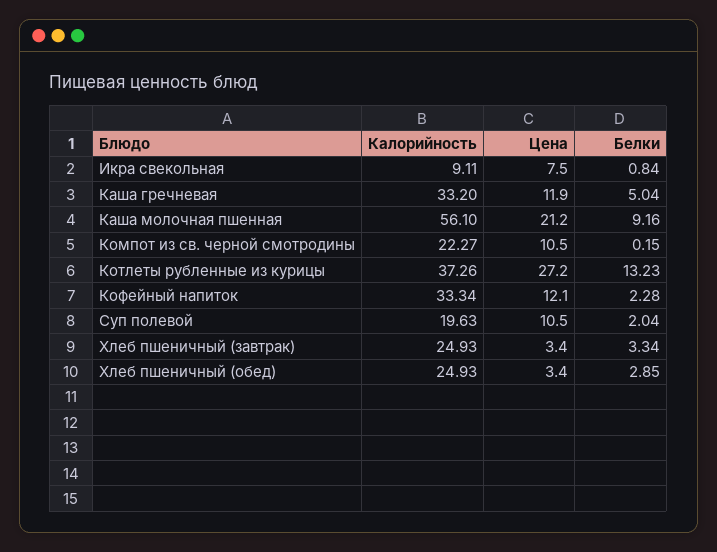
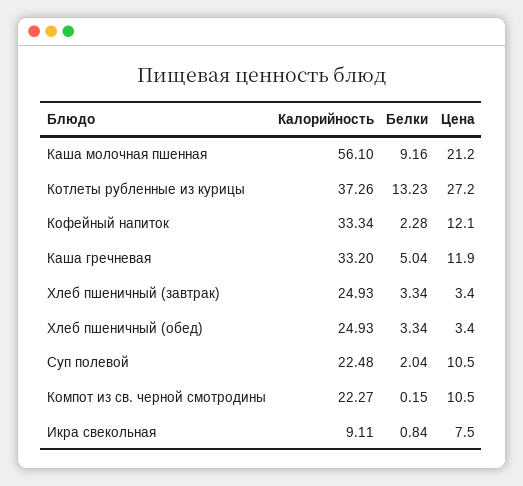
Калорийность, Суп полевой: 19.63 -> 22.48
Белки, Хлеб пшеничный (обед): 2.85 -> 3.34

